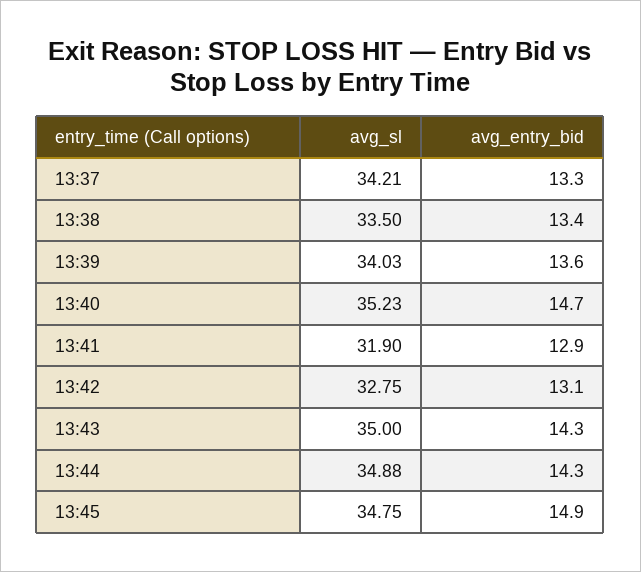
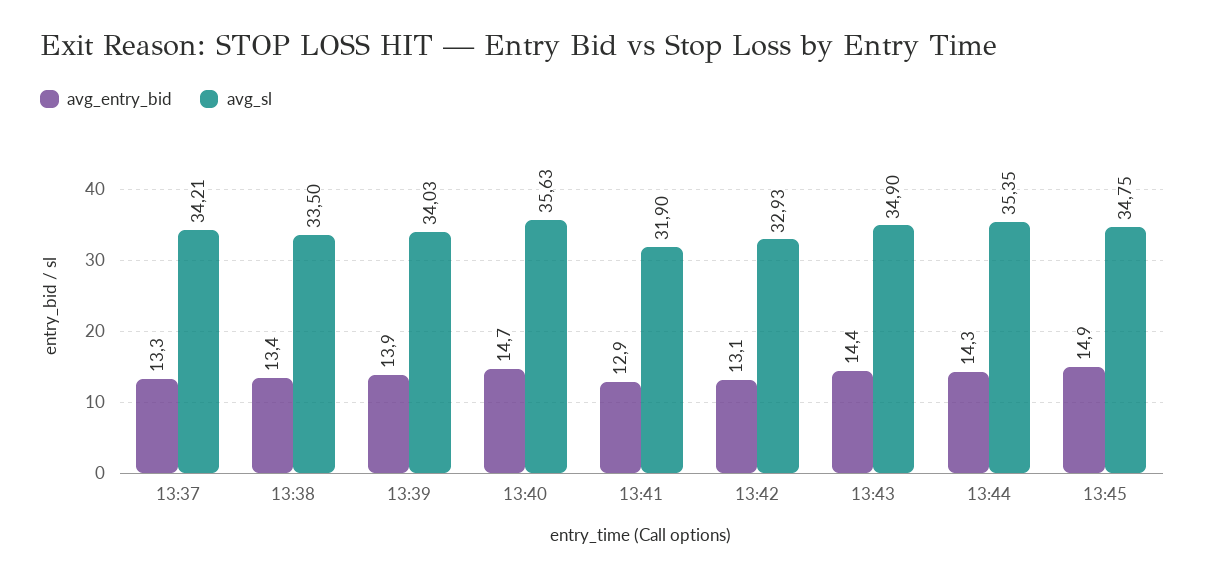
avg_entry_bid, 13:39: 13.6 -> 13.9
avg_sl, 13:40: 35.23 -> 35.63
avg_sl, 13:42: 32.75 -> 32.93
avg_sl, 13:43: 35 -> 34.9
avg_entry_bid, 13:43: 14.3 -> 14.4
avg_sl, 13:44: 34.88 -> 35.35

